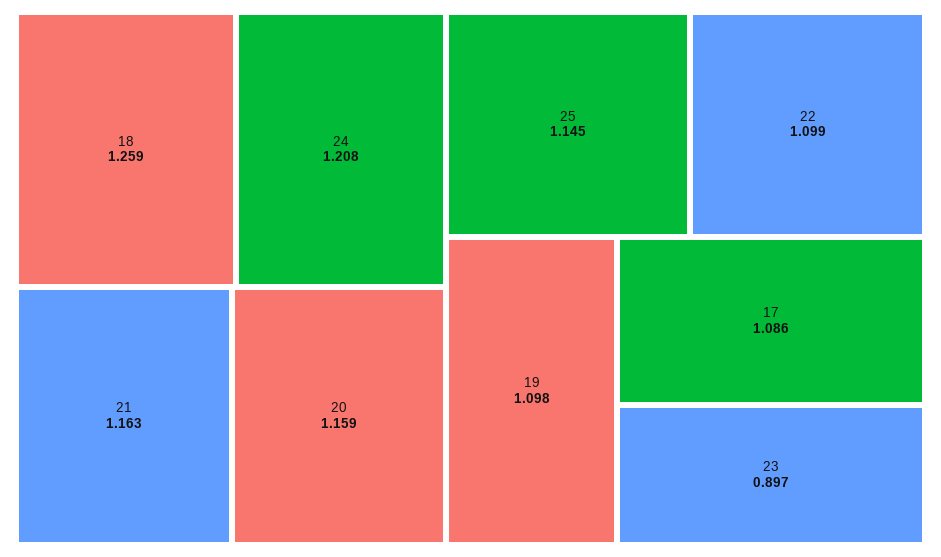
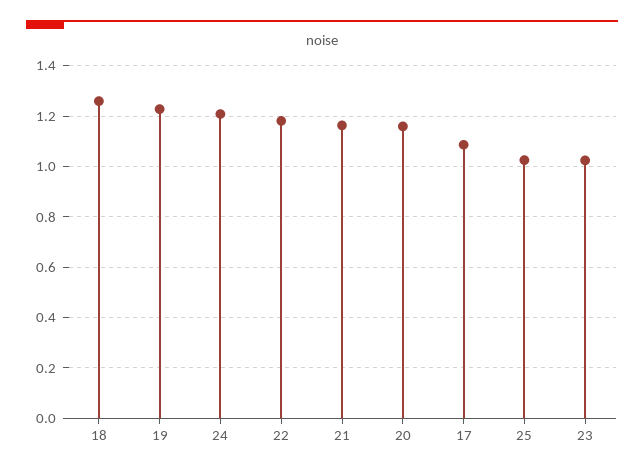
25: 1.145 -> 1.025
22: 1.099 -> 1.175
19: 1.098 -> 1.225
23: 0.897 -> 1.025

